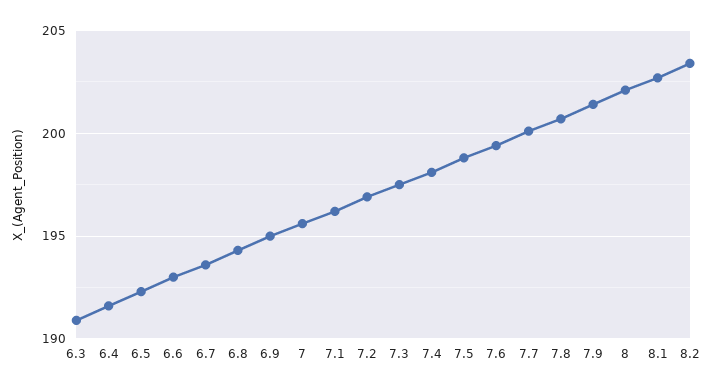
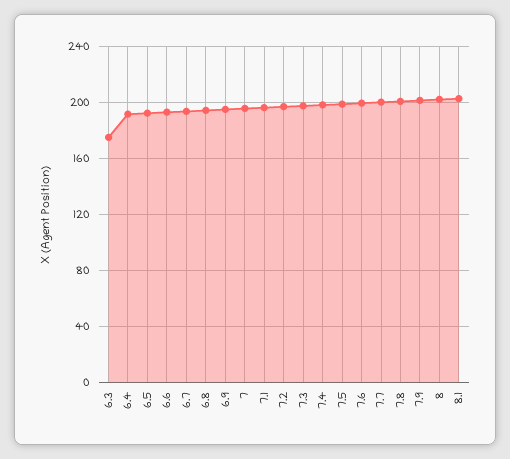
6.3: 191 -> 175
8.2: 203.5 -> none

